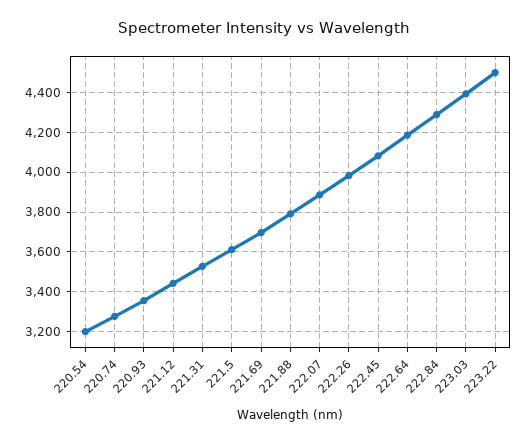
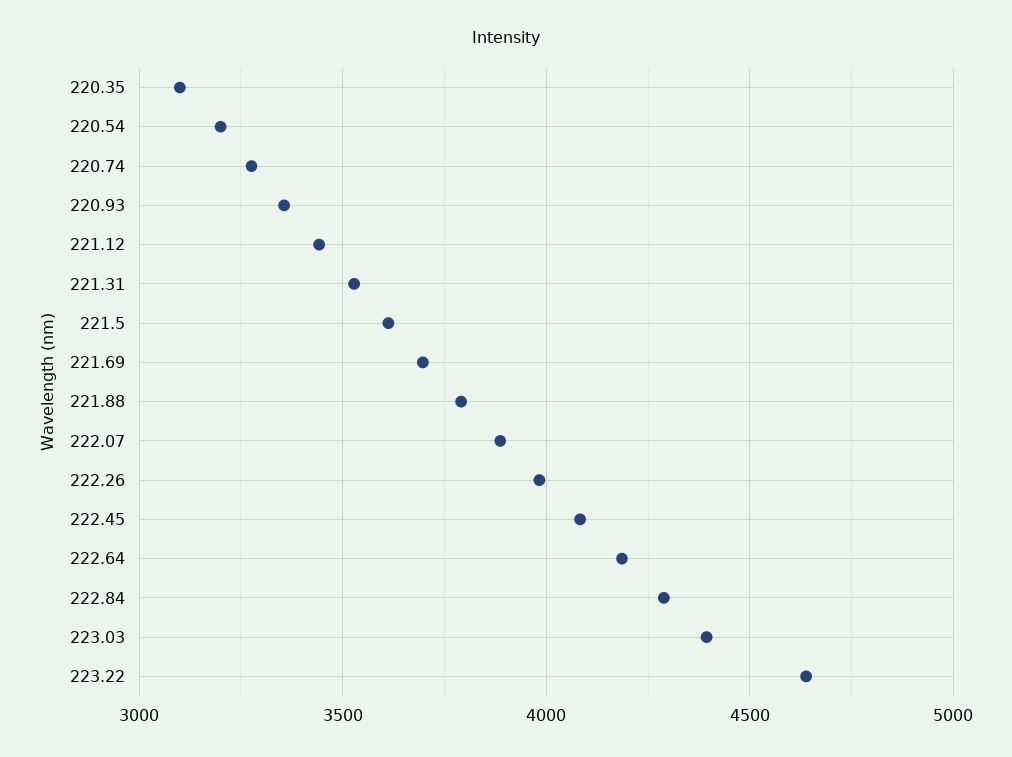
223.22: 4500 -> 4650
220.35: none -> 3100

